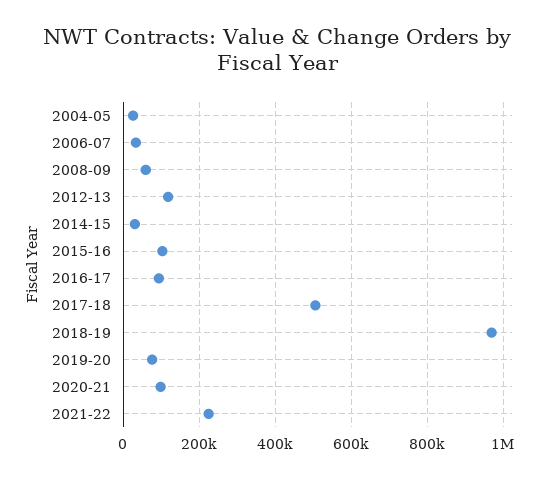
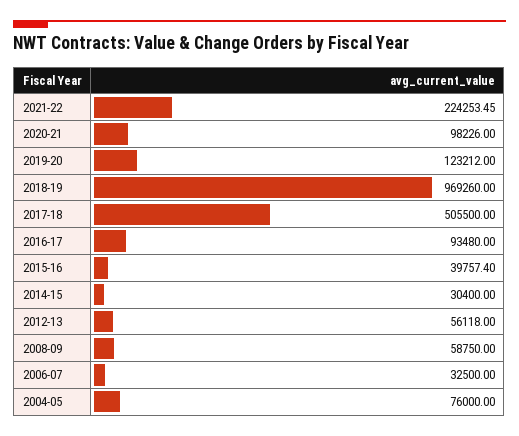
2004-05: 20000 -> 76000
2012-13: 120000 -> 56118
2015-16: 100000 -> 39757.4
2019-20: 80000 -> 123212

